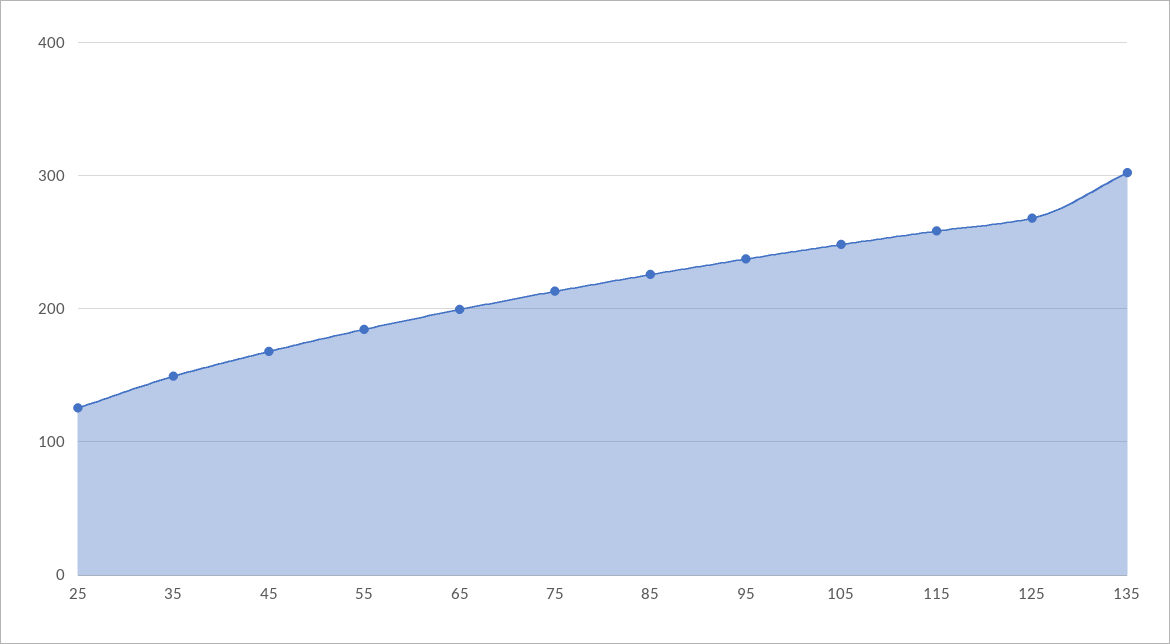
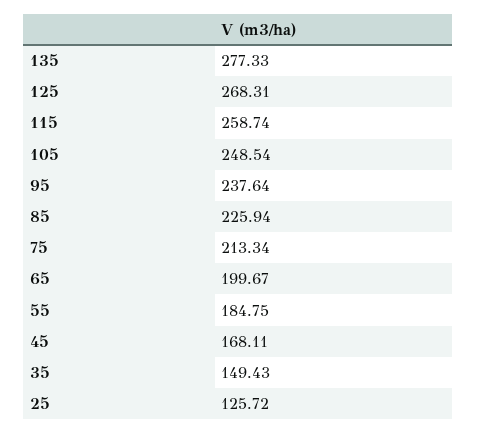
135: 300 -> 277.33

